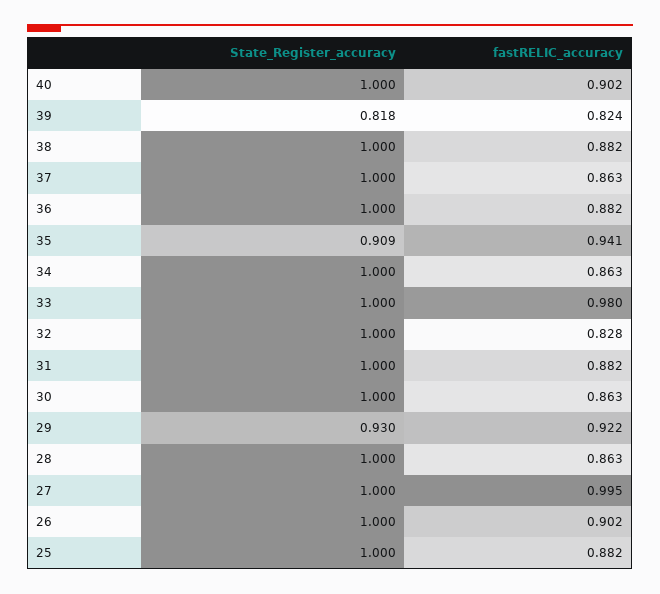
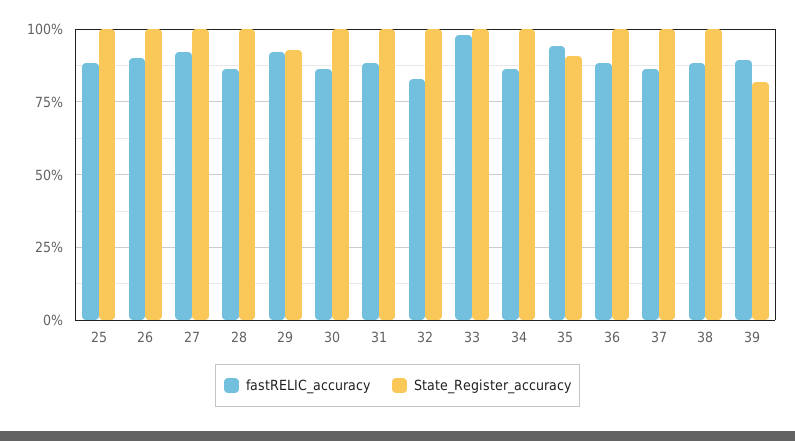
State_Register_accuracy, 40: 1 -> none
fastRELIC_accuracy, 40: 0.902 -> none
fastRELIC_accuracy, 39: 0.824 -> 0.9
fastRELIC_accuracy, 27: 0.995 -> 0.925

